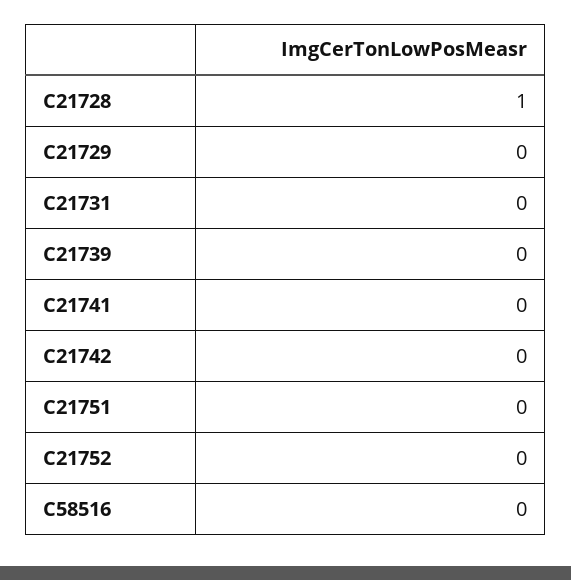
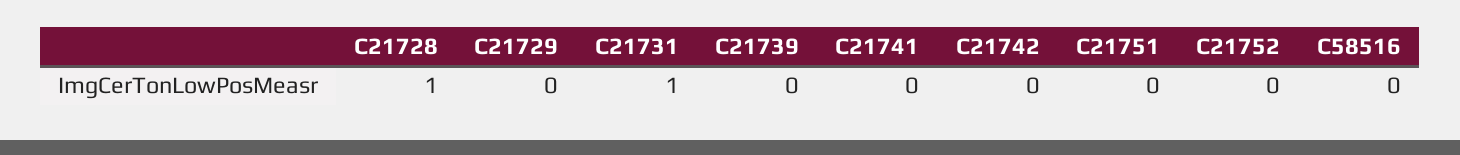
C21731: 0 -> 1

